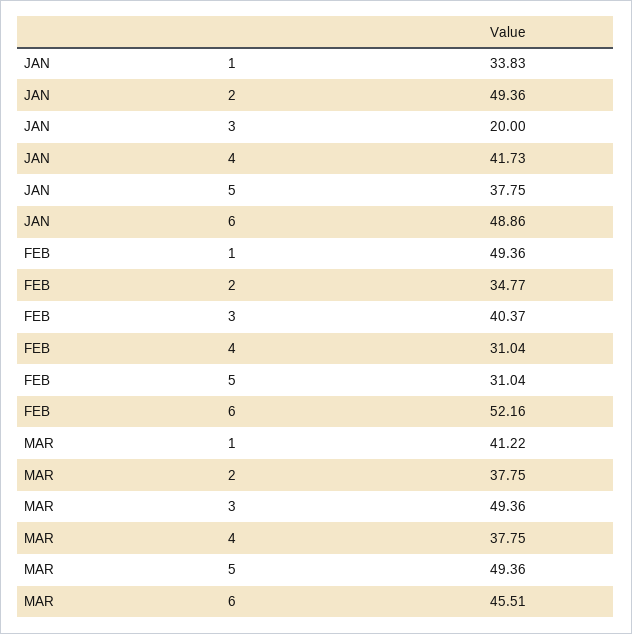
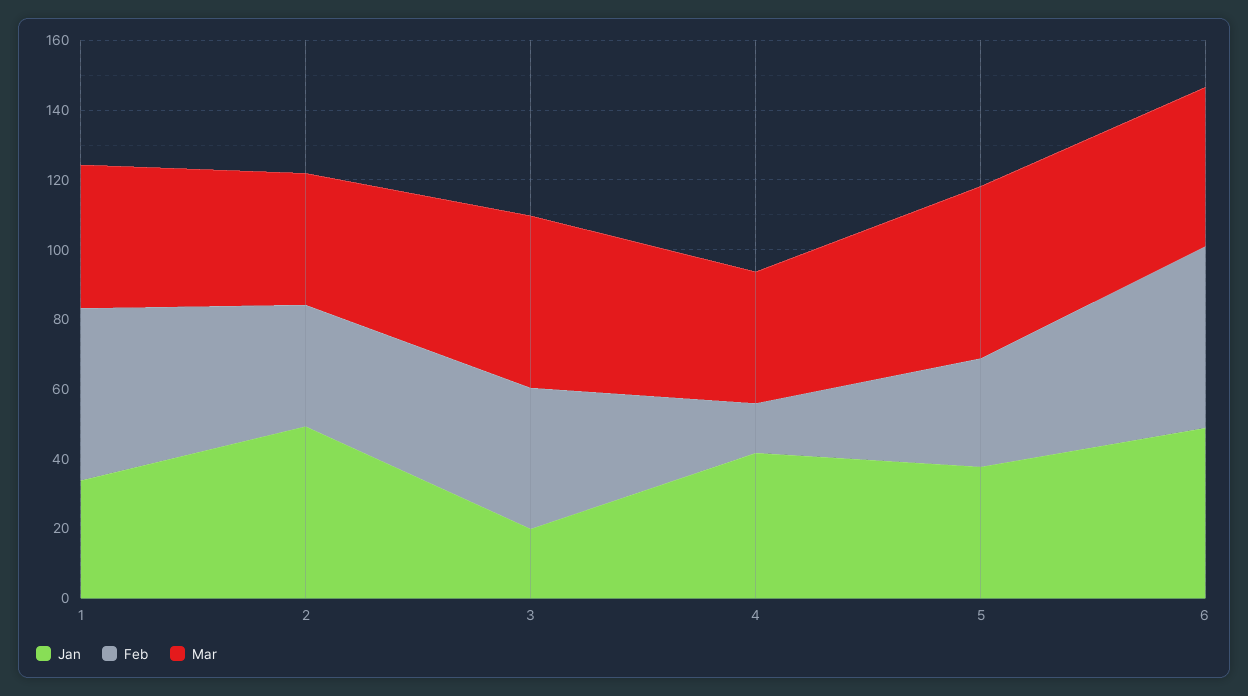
FEB, 4: 31.04 -> 15

